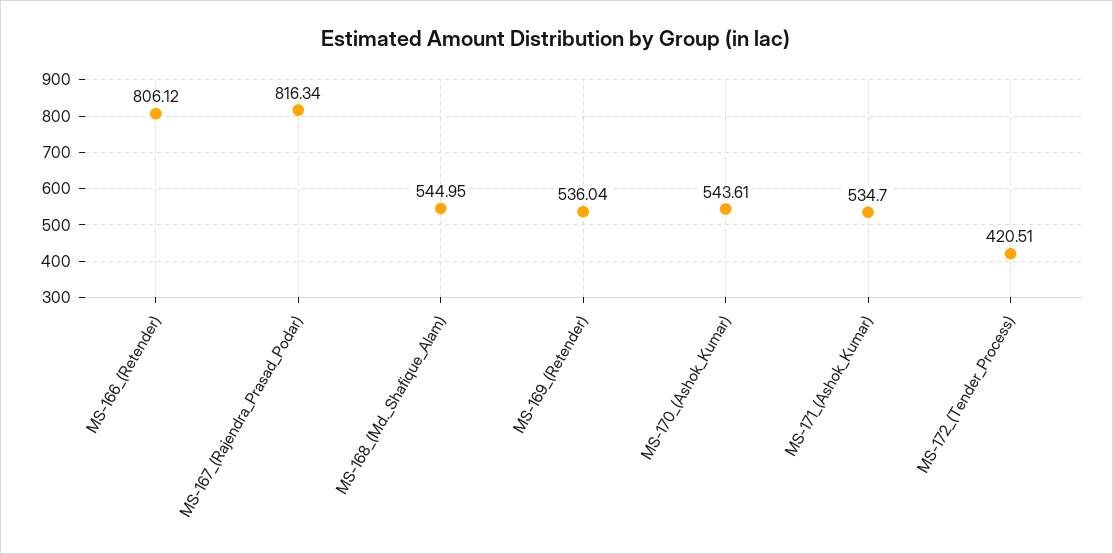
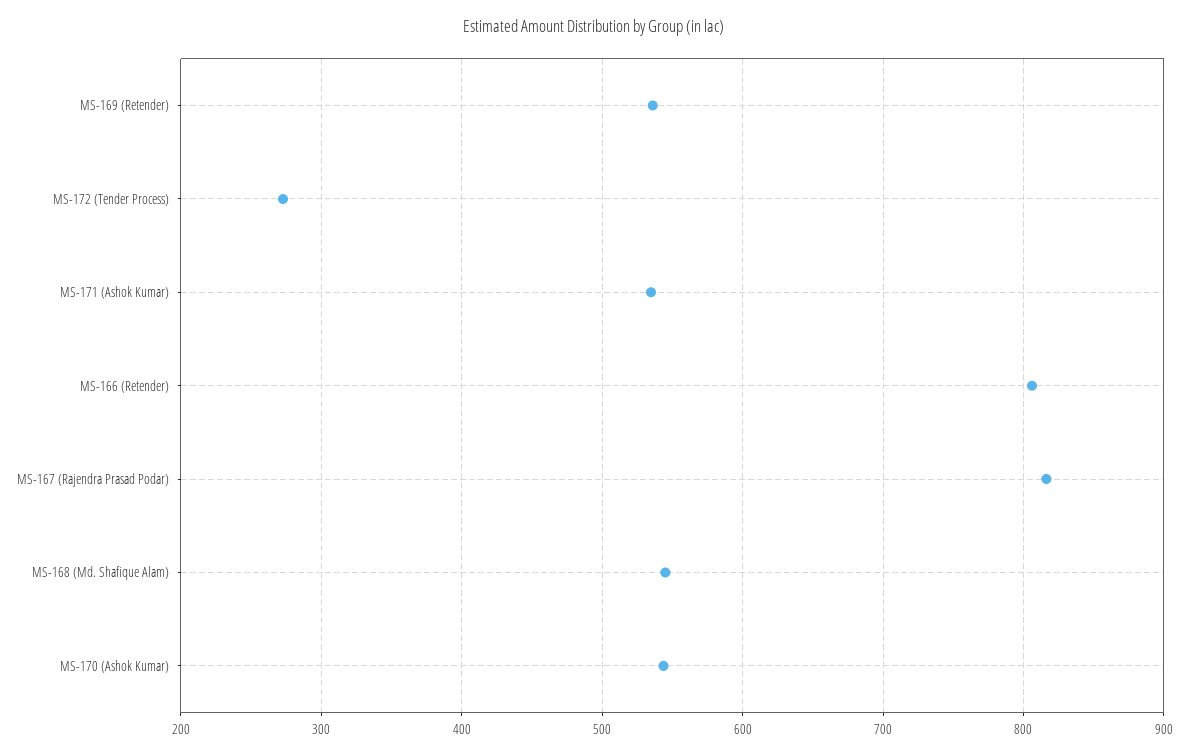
MS-172_(Tender_Process): 420.51 -> 270

